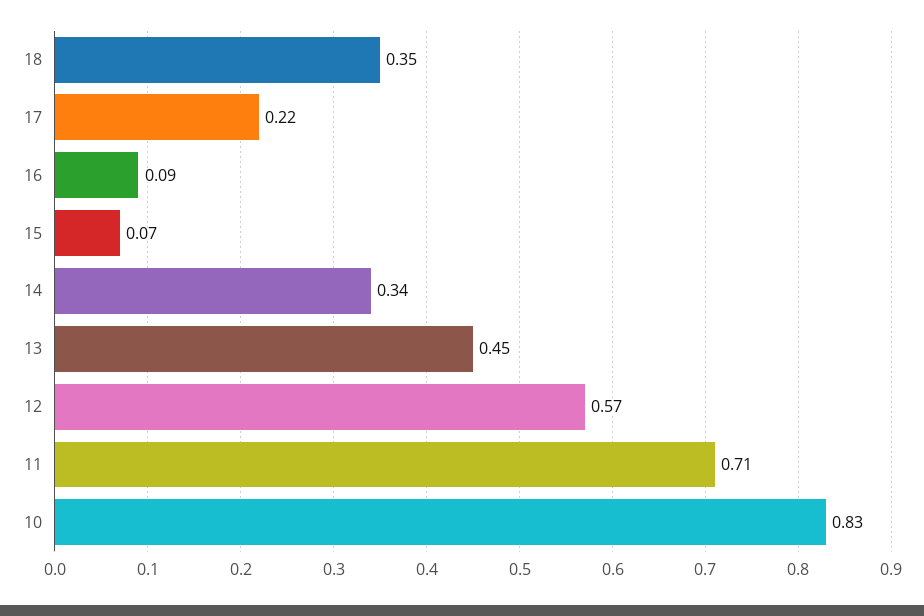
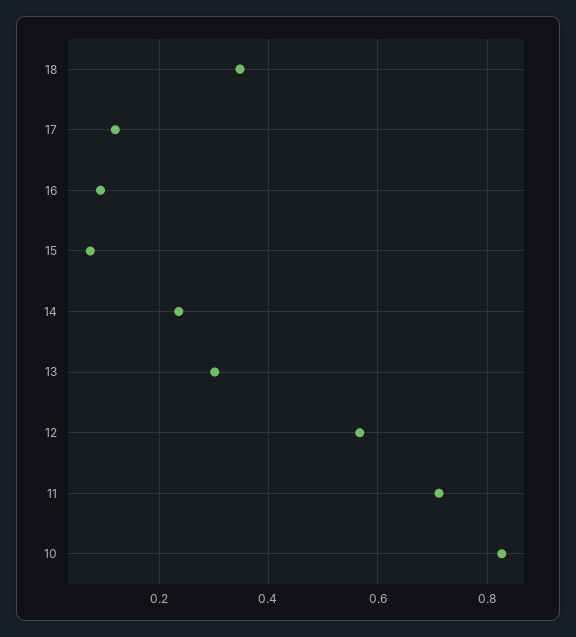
17: 0.22 -> 0.12
14: 0.34 -> 0.24
13: 0.45 -> 0.3

